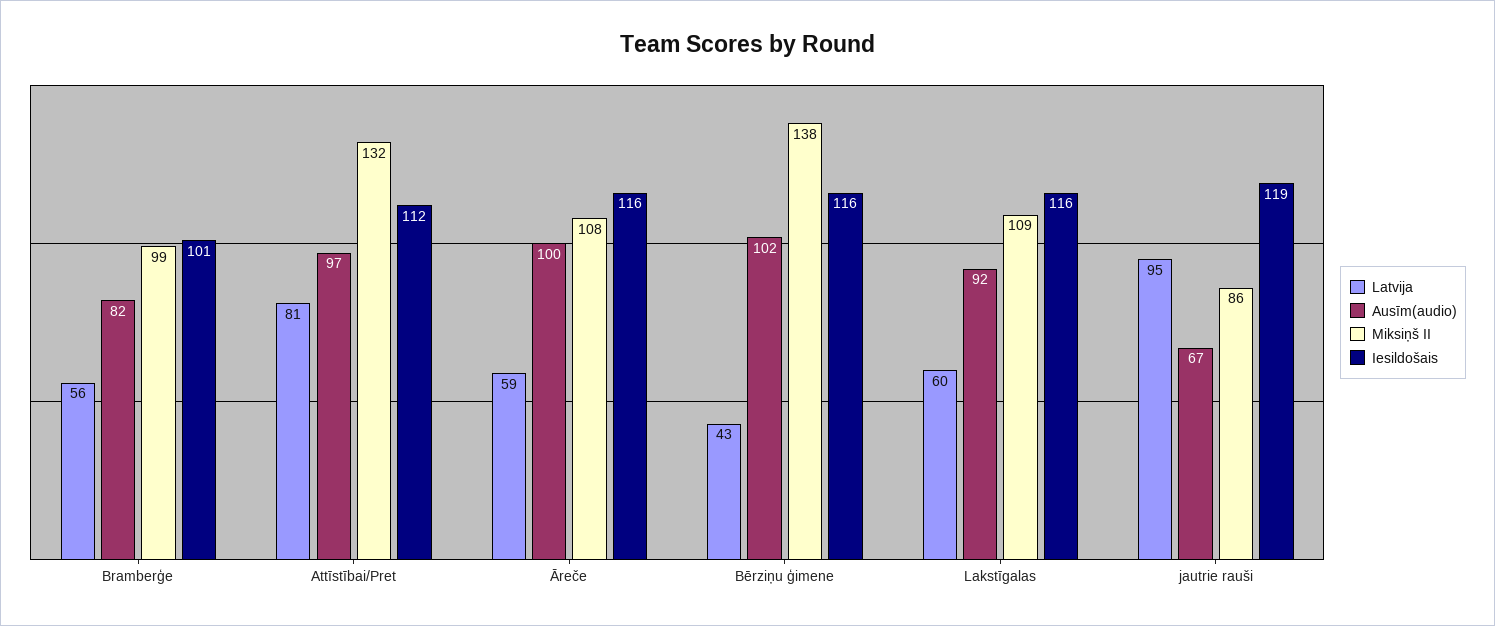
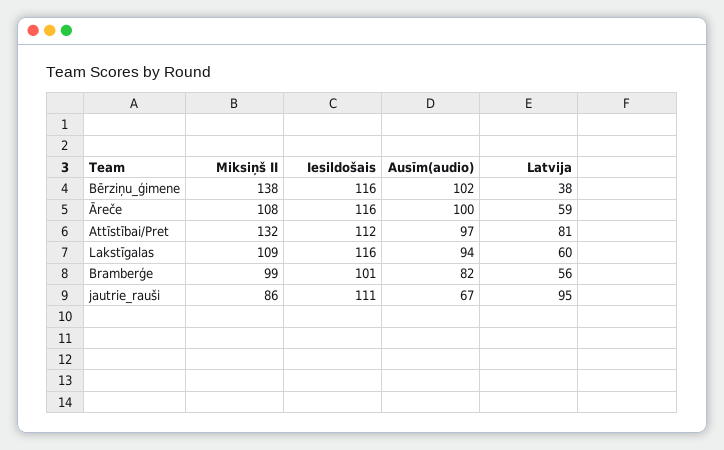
Latvija, Bērziņu ģimene: 43 -> 38
Ausīm(audio), Lakstīgalas: 92 -> 94
Iesildošais, jautrie rauši: 119 -> 111

